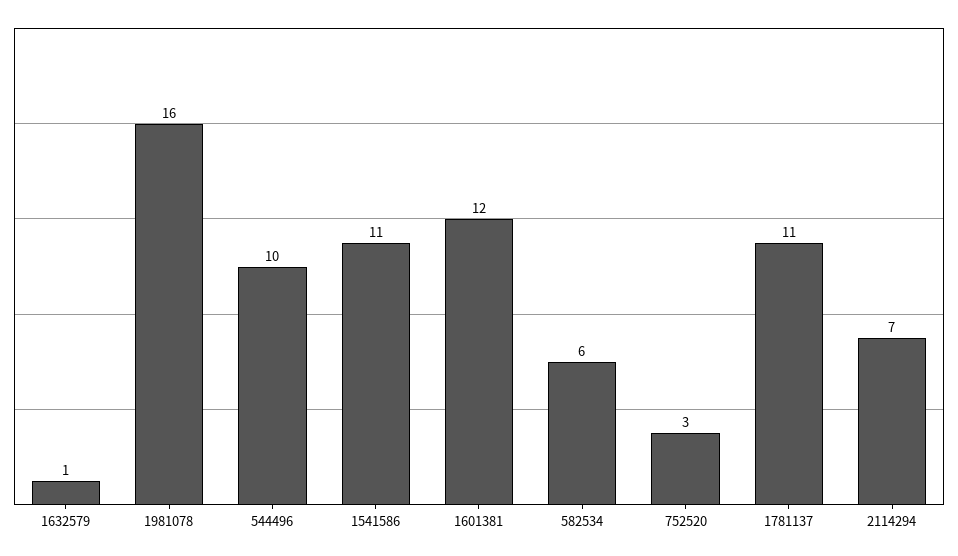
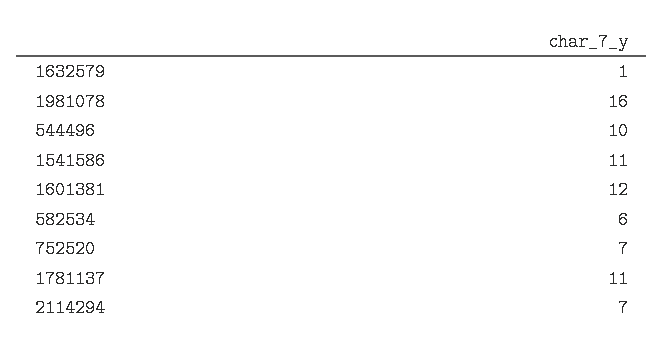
752520: 3 -> 7

